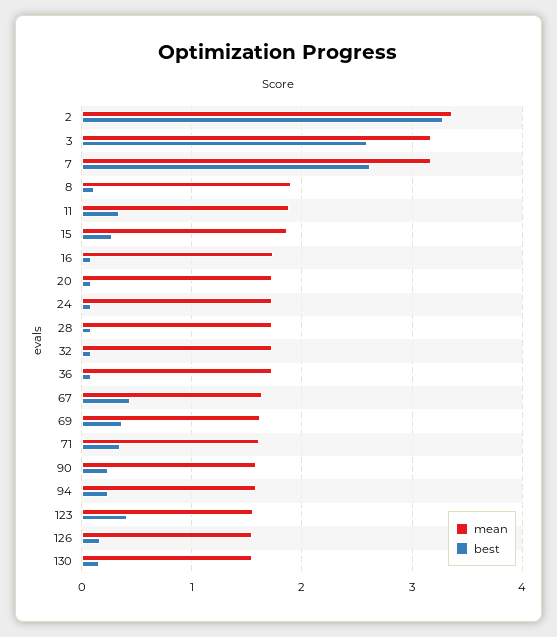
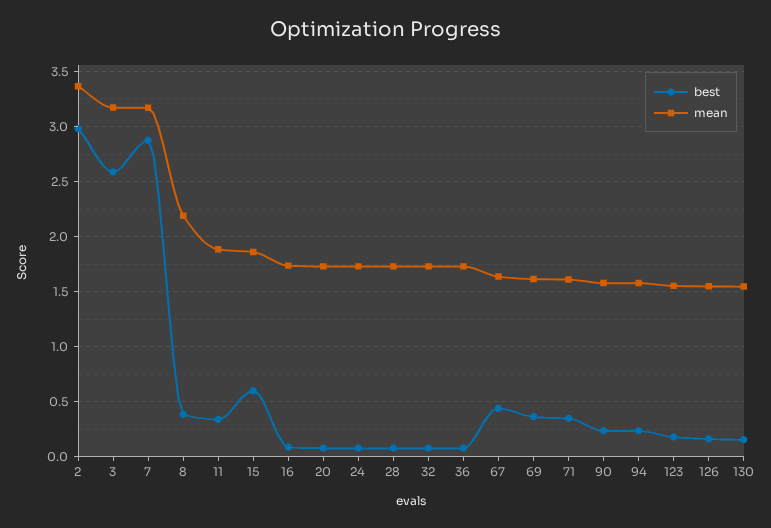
best, 2: 3.3 -> 3
best, 7: 2.6 -> 2.9
mean, 8: 1.9 -> 2.2
best, 8: 0.1 -> 0.4
best, 15: 0.3 -> 0.6
best, 123: 0.4 -> 0.2

